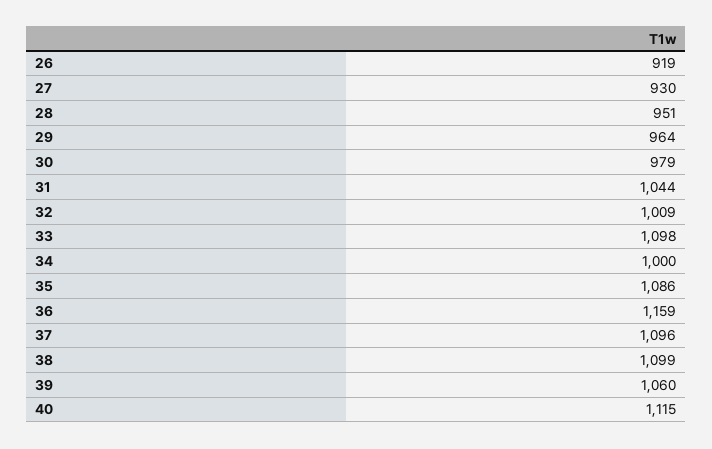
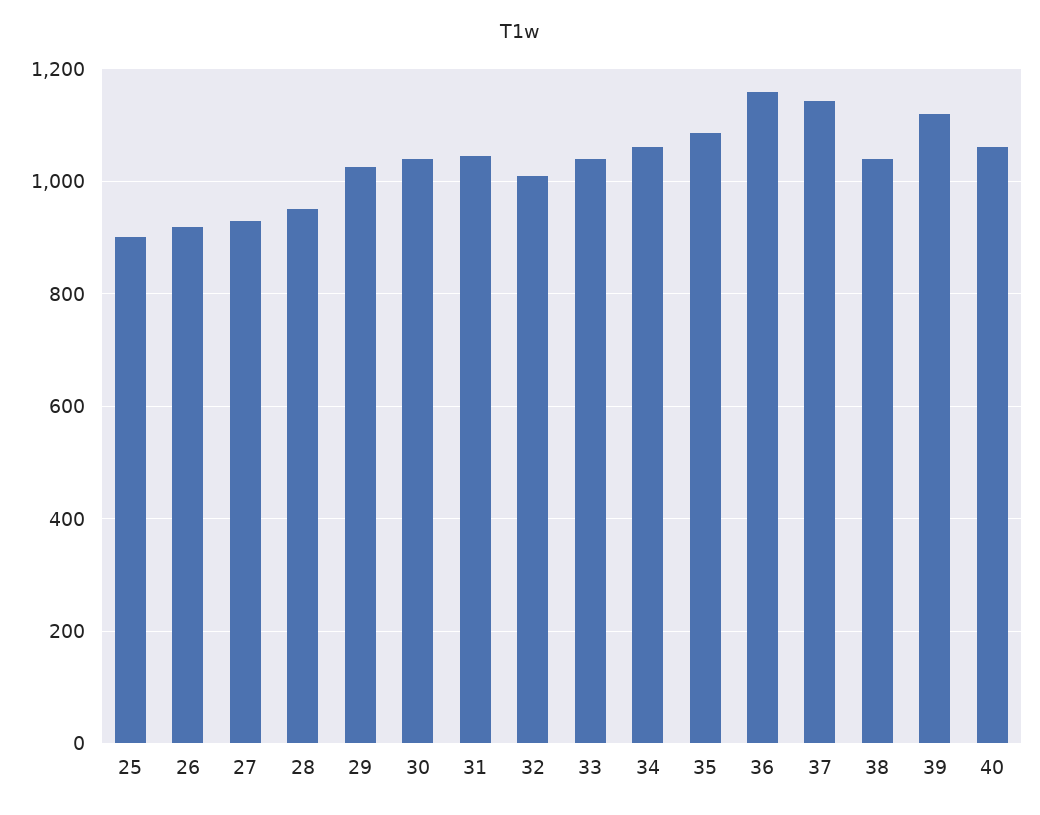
29: 964 -> 1020
30: 979 -> 1040
33: 1098 -> 1040
34: 1000 -> 1060
37: 1096 -> 1140
38: 1099 -> 1040
39: 1060 -> 1120
40: 1115 -> 1060
25: none -> 900

